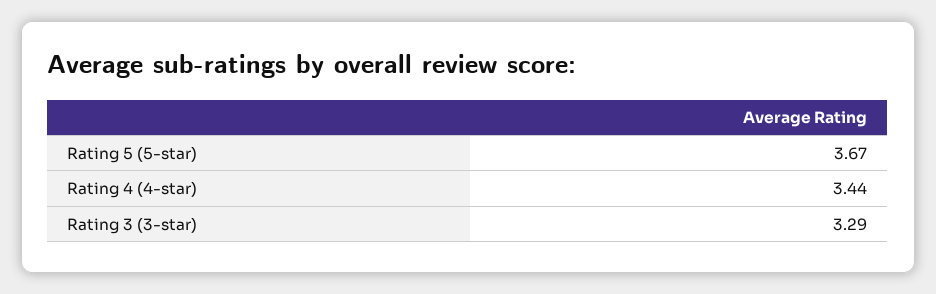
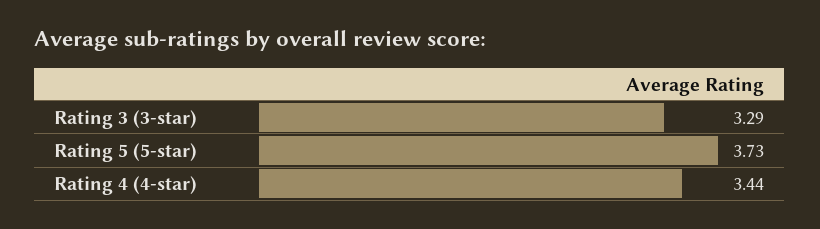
Rating 5 (5-star): 3.67 -> 3.73

